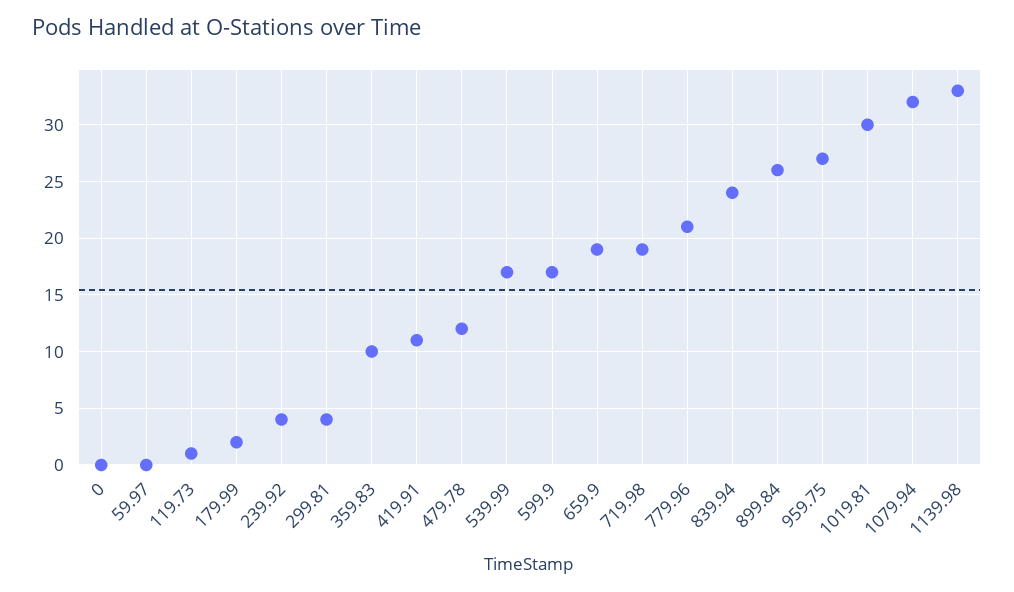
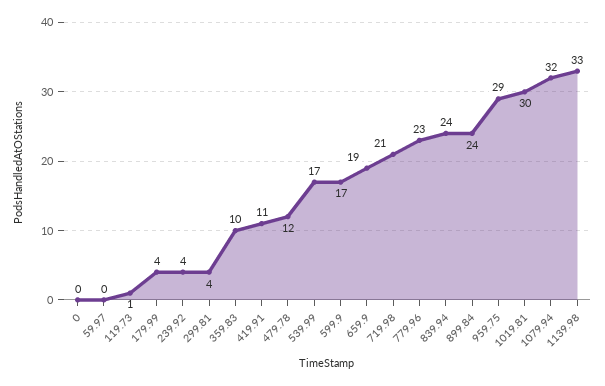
179.99: 2 -> 4
719.98: 19 -> 21
779.96: 21 -> 23
899.84: 26 -> 24
959.75: 27 -> 29

